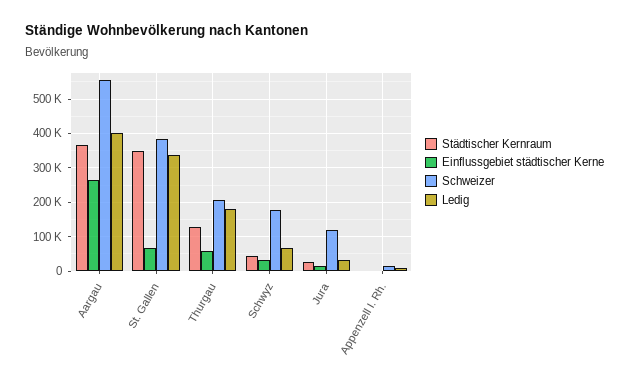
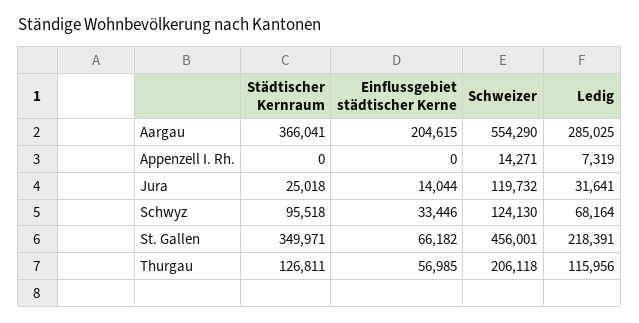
Einflussgebiet städtischer Kerne, Aargau: 260000 -> 204615
Ledig, Aargau: 400000 -> 285025
Schweizer, St. Gallen: 380000 -> 456001
Ledig, St. Gallen: 340000 -> 218391
Ledig, Thurgau: 180000 -> 115956
Städtischer Kernraum, Schwyz: 40000 -> 95518
Schweizer, Schwyz: 180000 -> 124130

